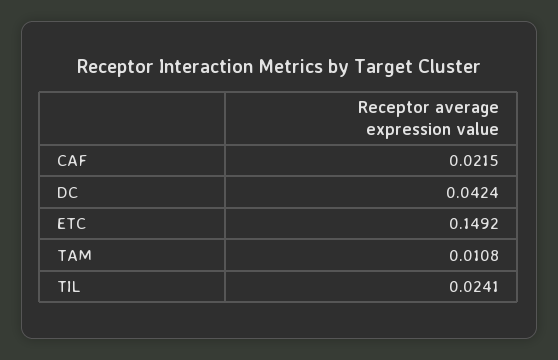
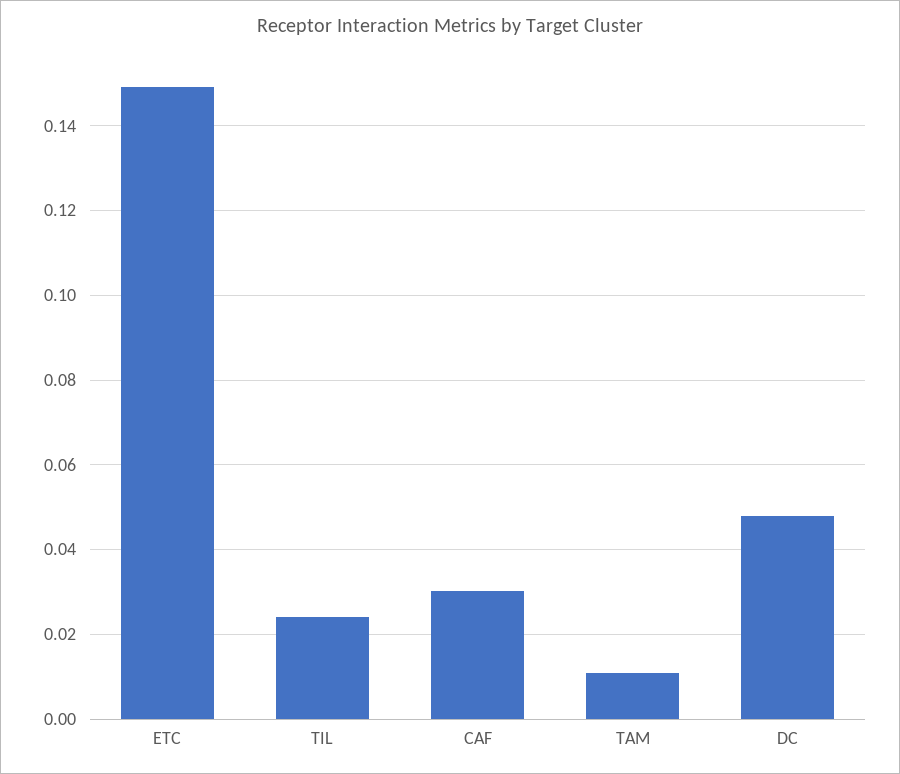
CAF: 0.0215 -> 0.03
DC: 0.0424 -> 0.048

